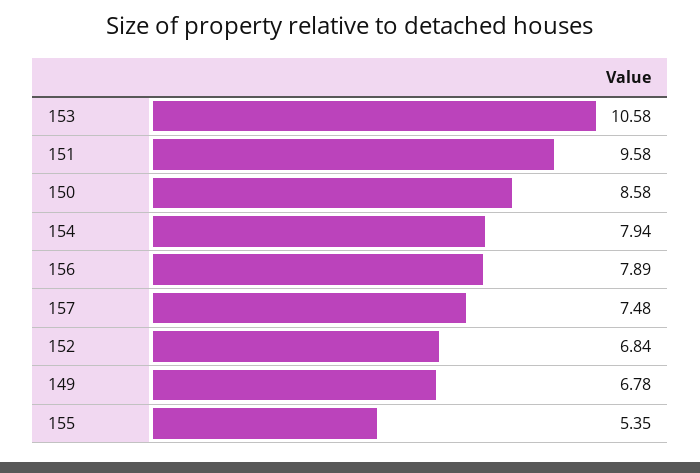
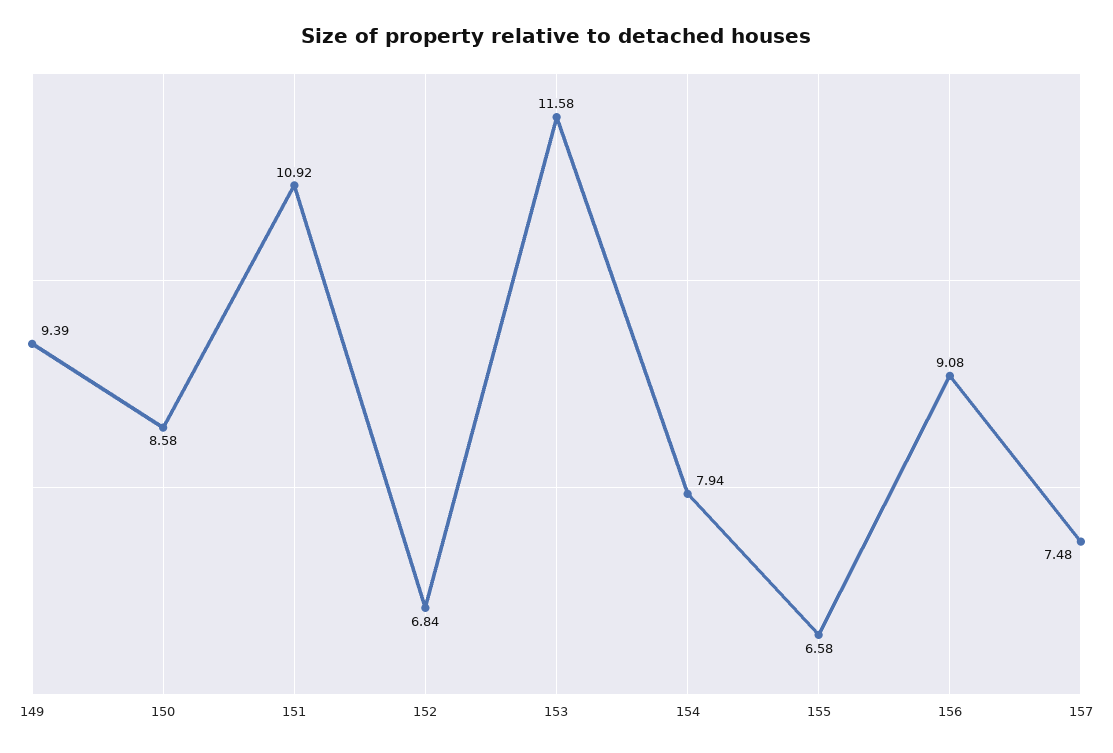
153: 10.58 -> 11.58
151: 9.58 -> 10.92
156: 7.89 -> 9.08
149: 6.78 -> 9.39
155: 5.35 -> 6.58

